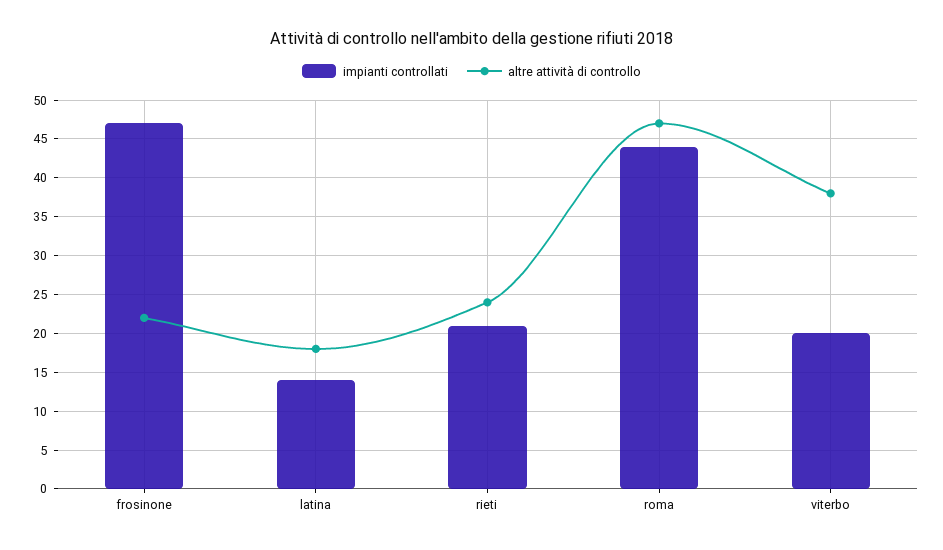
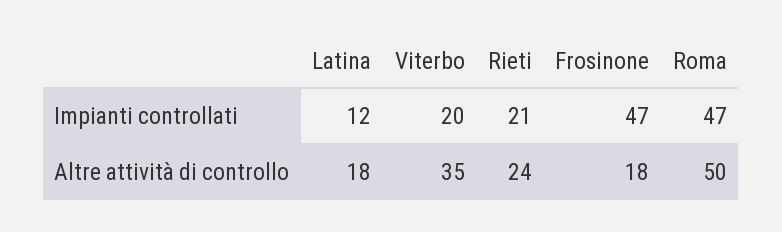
altre attività di controllo, frosinone: 22 -> 18
impianti controllati, latina: 14 -> 12
impianti controllati, roma: 44 -> 47
altre attività di controllo, roma: 47 -> 50
altre attività di controllo, viterbo: 38 -> 35

